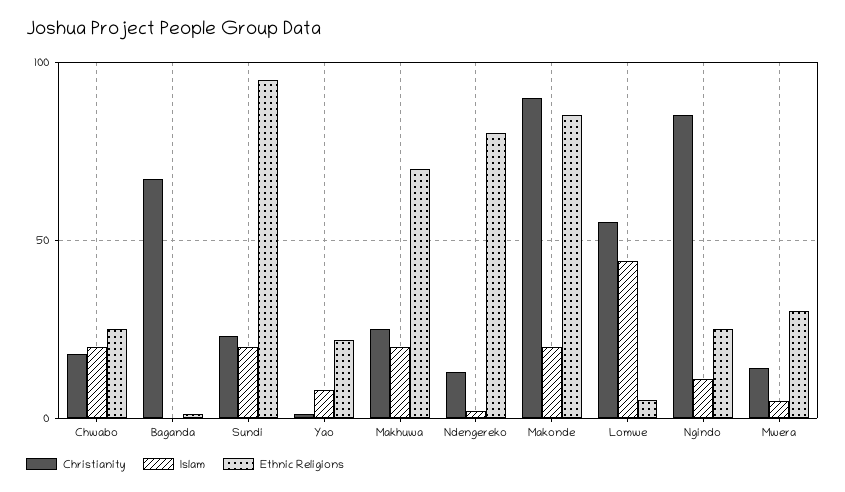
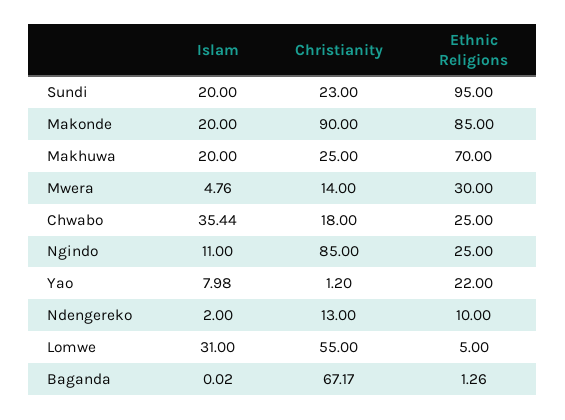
Islam, Chwabo: 20 -> 35.44
Ethnic Religions, Ndengereko: 80 -> 10
Islam, Lomwe: 45 -> 31

